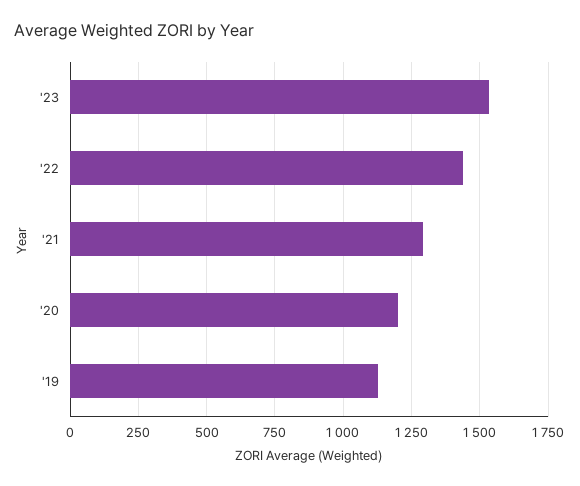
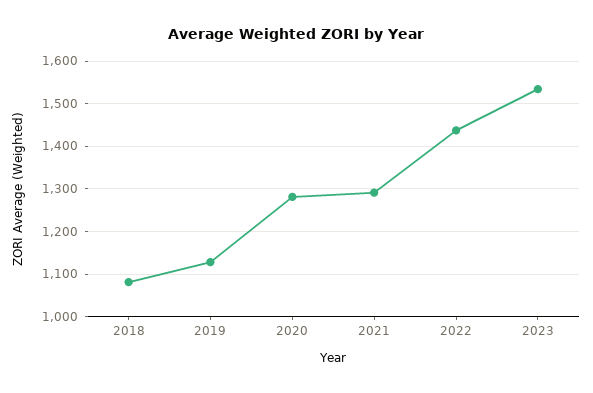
'20: 1200 -> 1280
2018: none -> 1080

